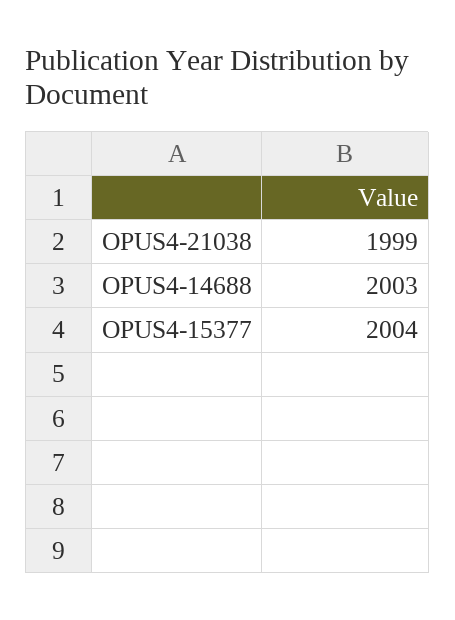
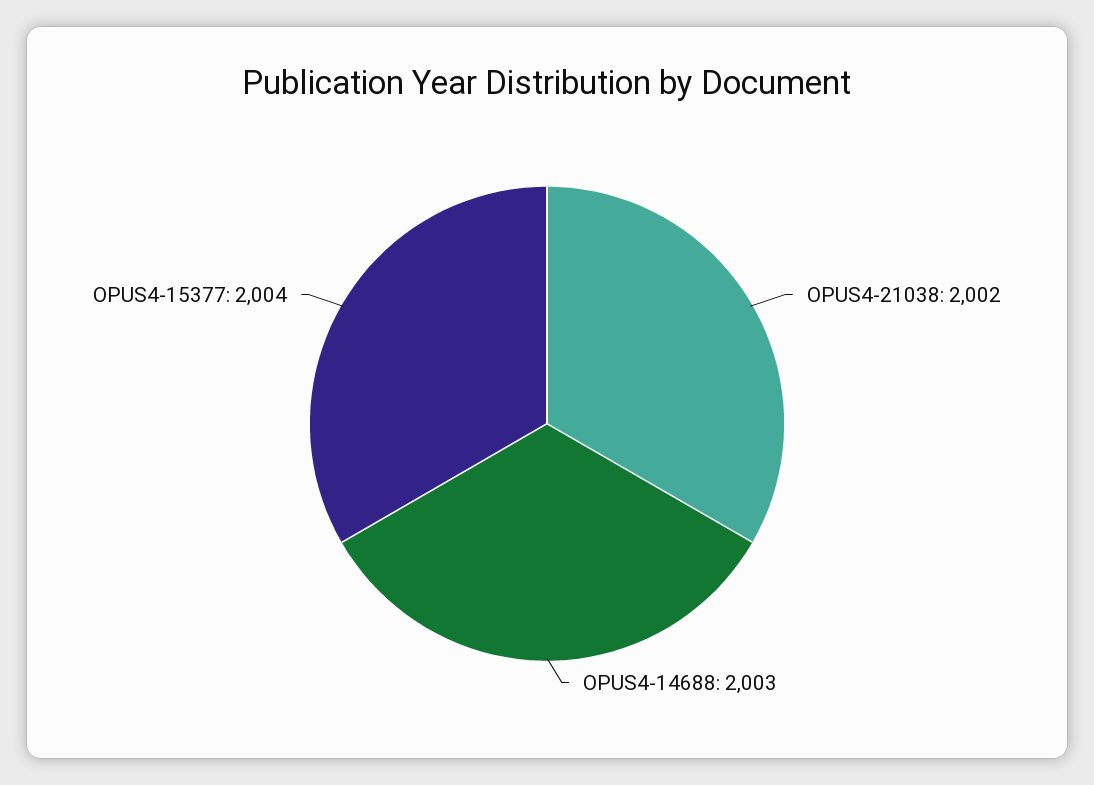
OPUS4-21038: 1999 -> 2002

